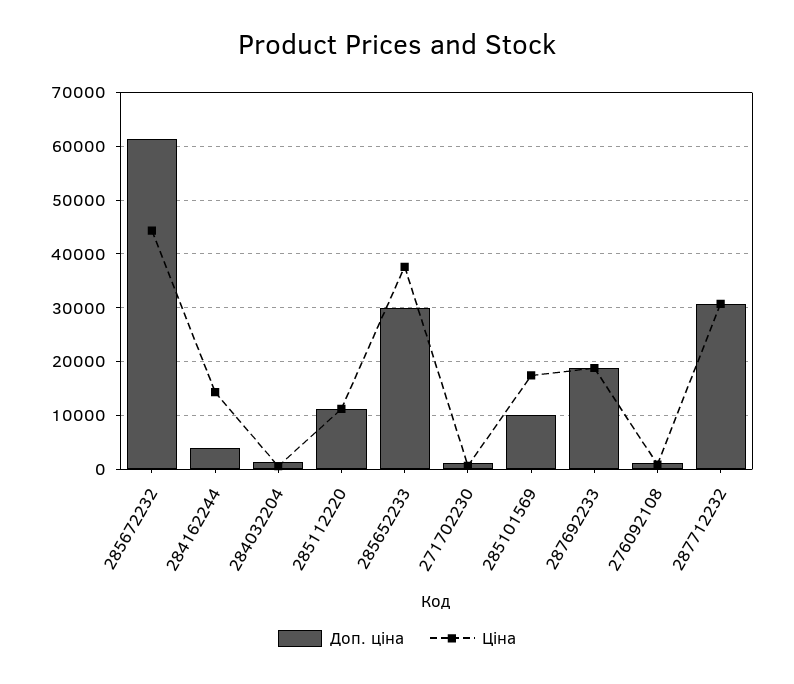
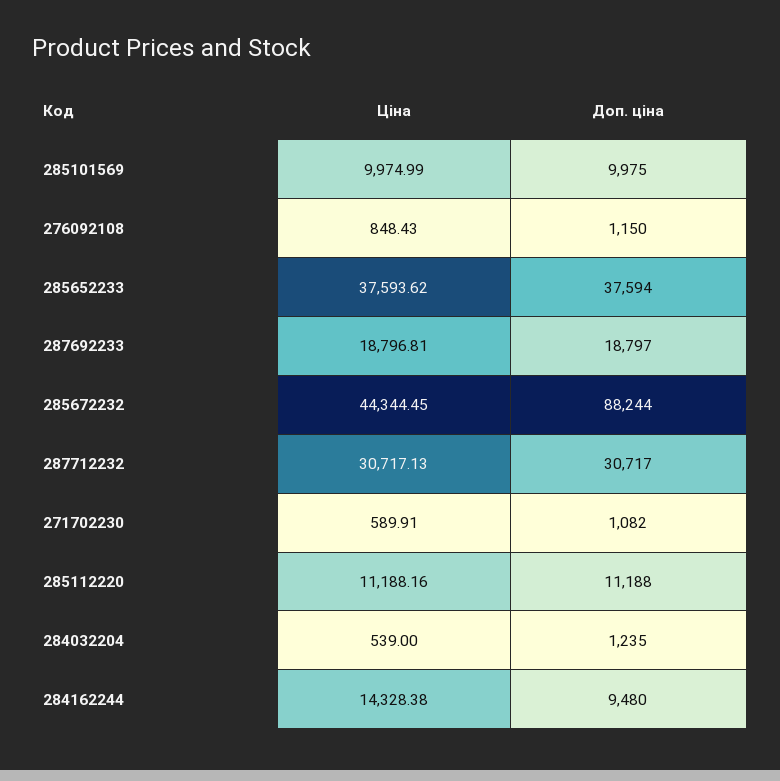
Доп. ціна, 285672232: 62000 -> 88244
Доп. ціна, 284162244: 4000 -> 9480
Доп. ціна, 285652233: 30000 -> 37594
Ціна, 285101569: 18000 -> 9974.99

